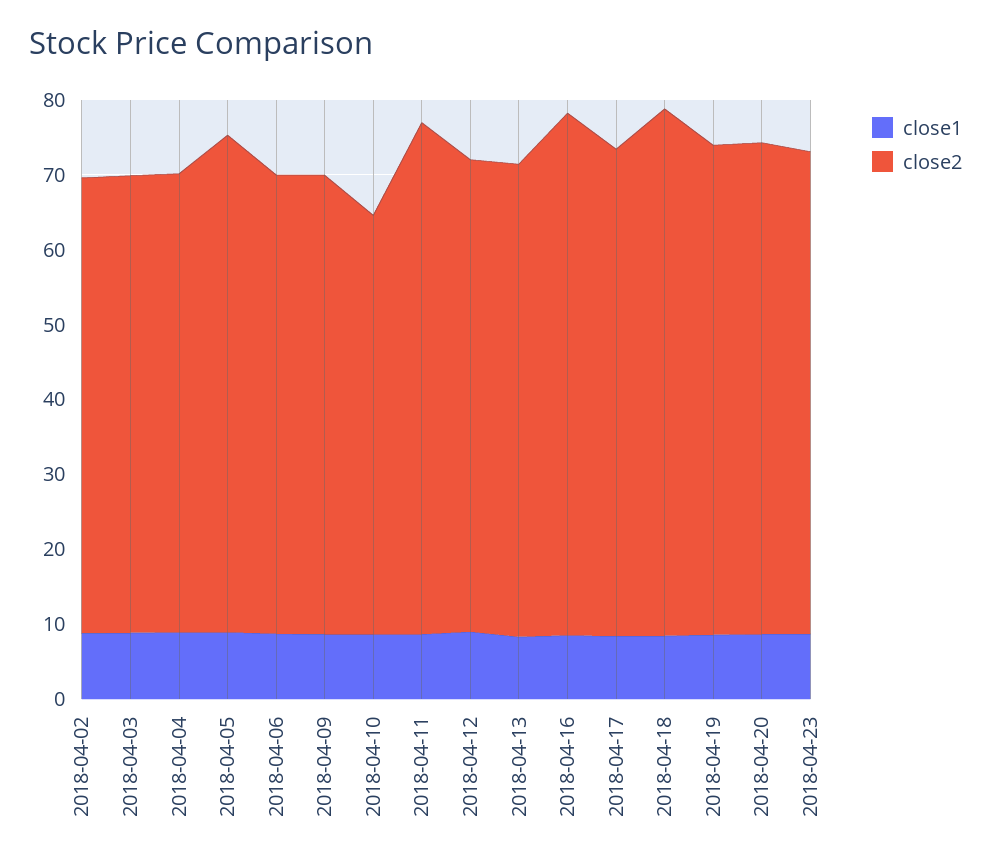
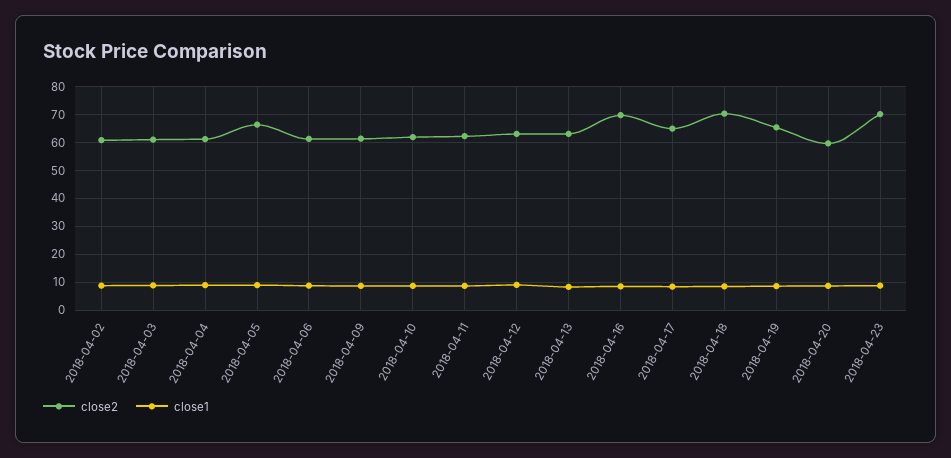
close2, 2018-04-10: 56 -> 62.5
close2, 2018-04-11: 68 -> 62.5
close2, 2018-04-20: 66 -> 60
close2, 2018-04-23: 64 -> 70

